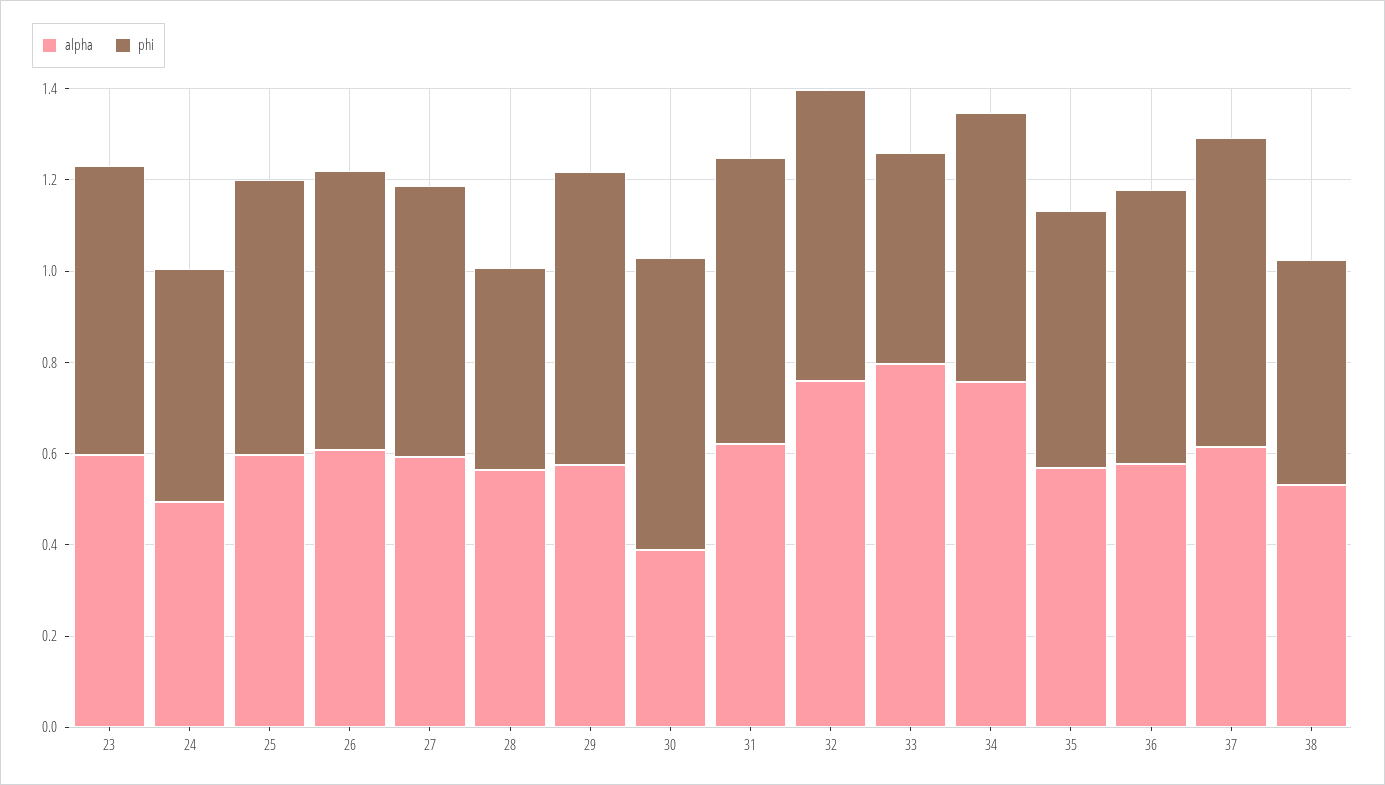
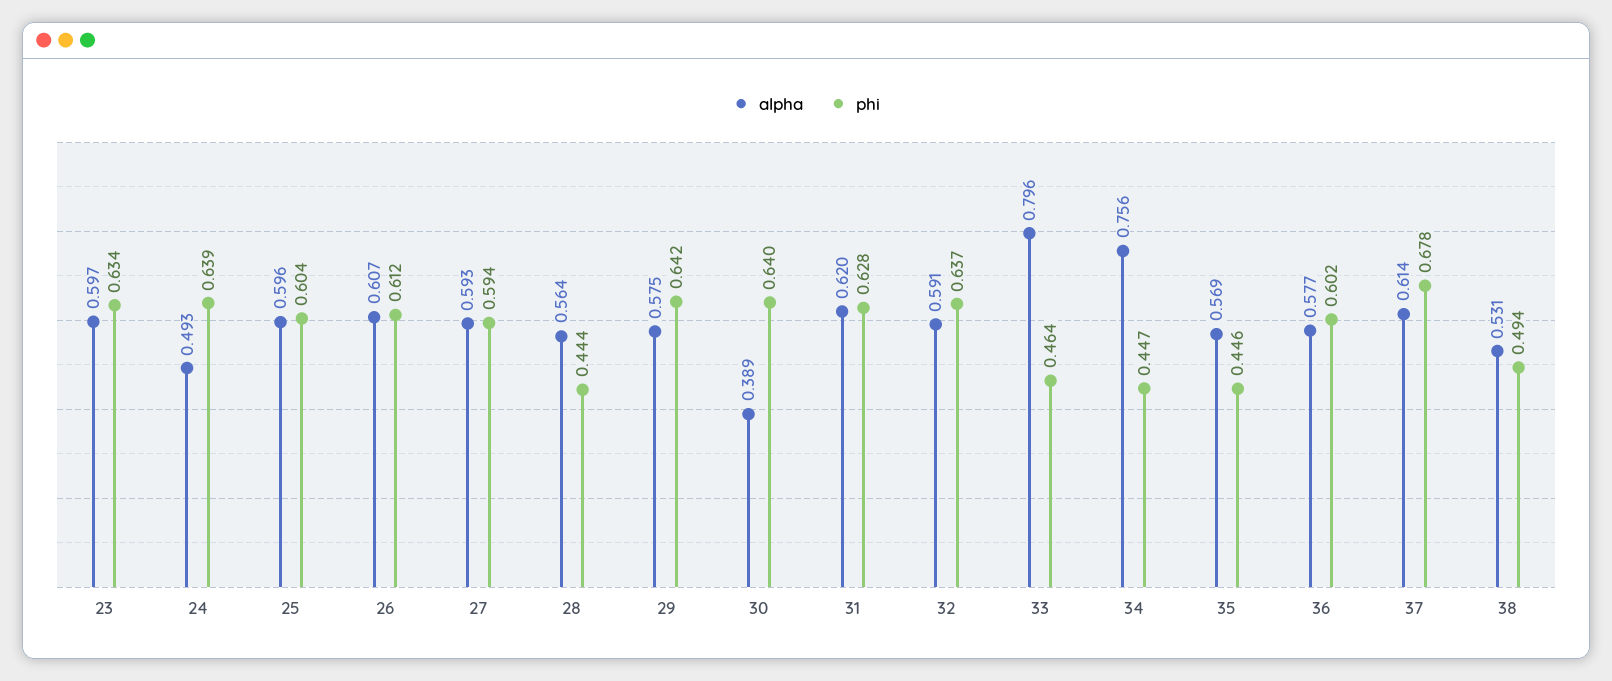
phi, 24: 0.5 -> 0.639
alpha, 32: 0.75 -> 0.591
phi, 34: 0.6 -> 0.447
phi, 35: 0.55 -> 0.446

